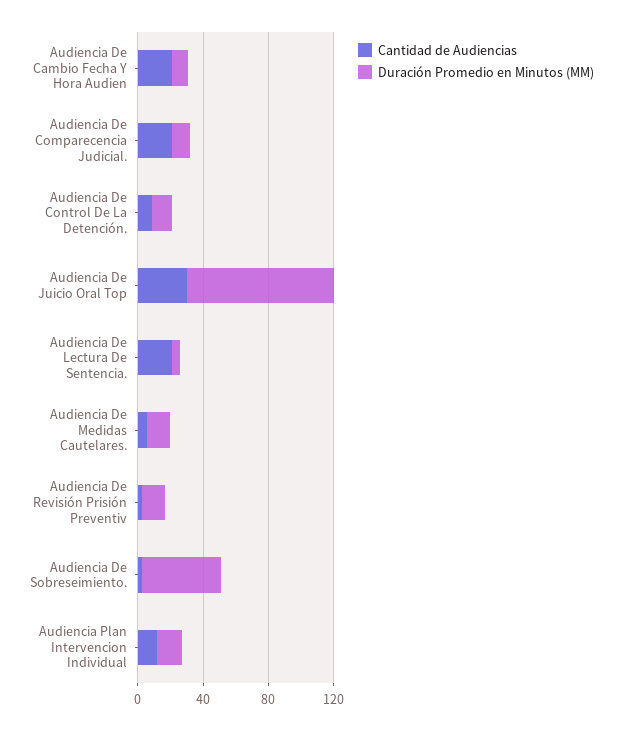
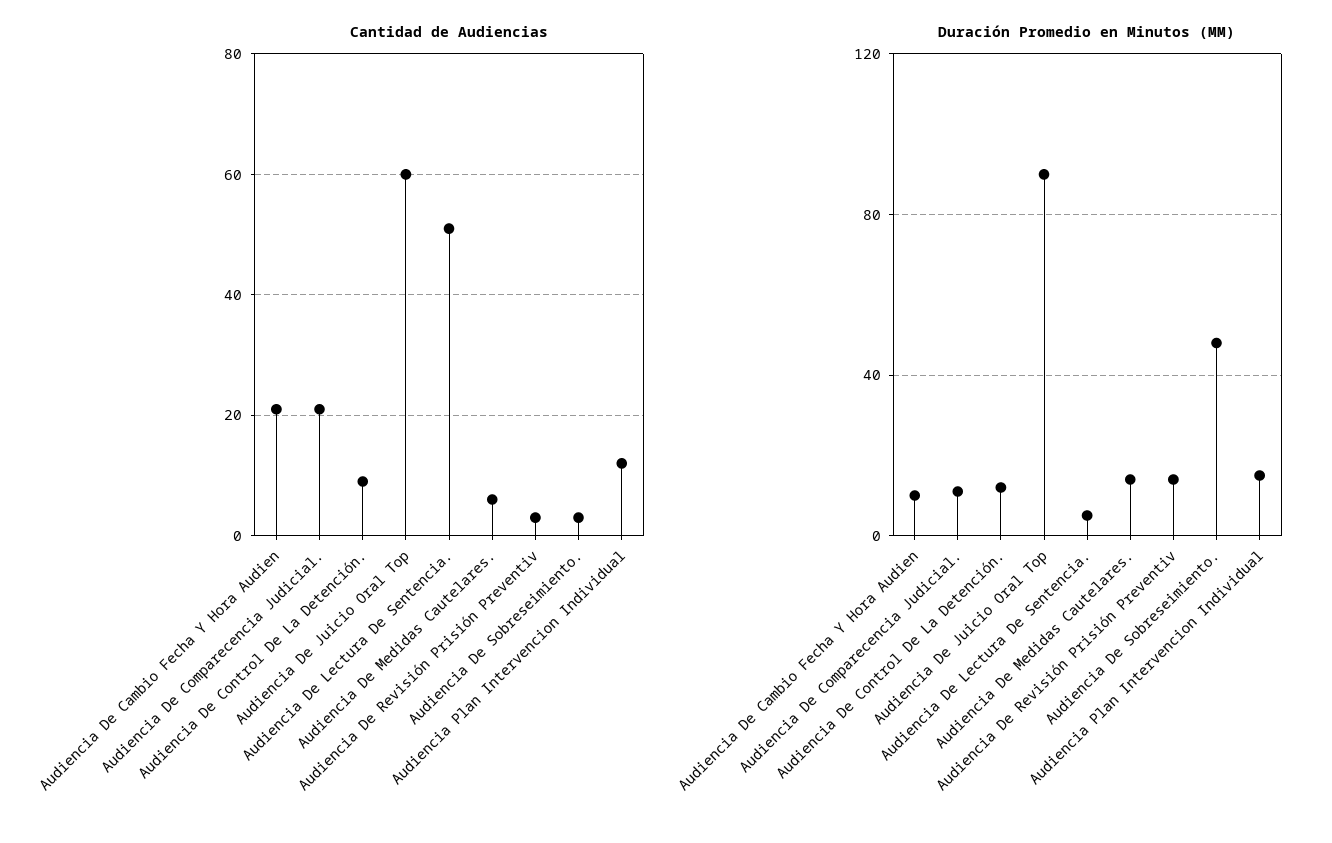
Cantidad de Audiencias, Audiencia De Juicio Oral Top: 30 -> 60
Cantidad de Audiencias, Audiencia De Lectura De Sentencia.: 20 -> 50

